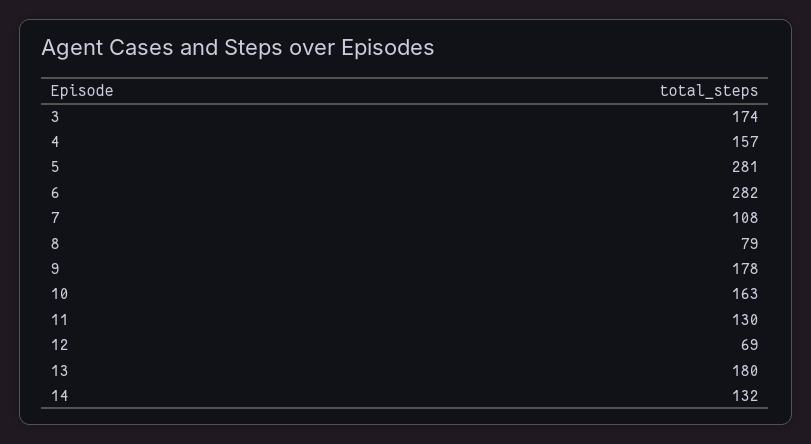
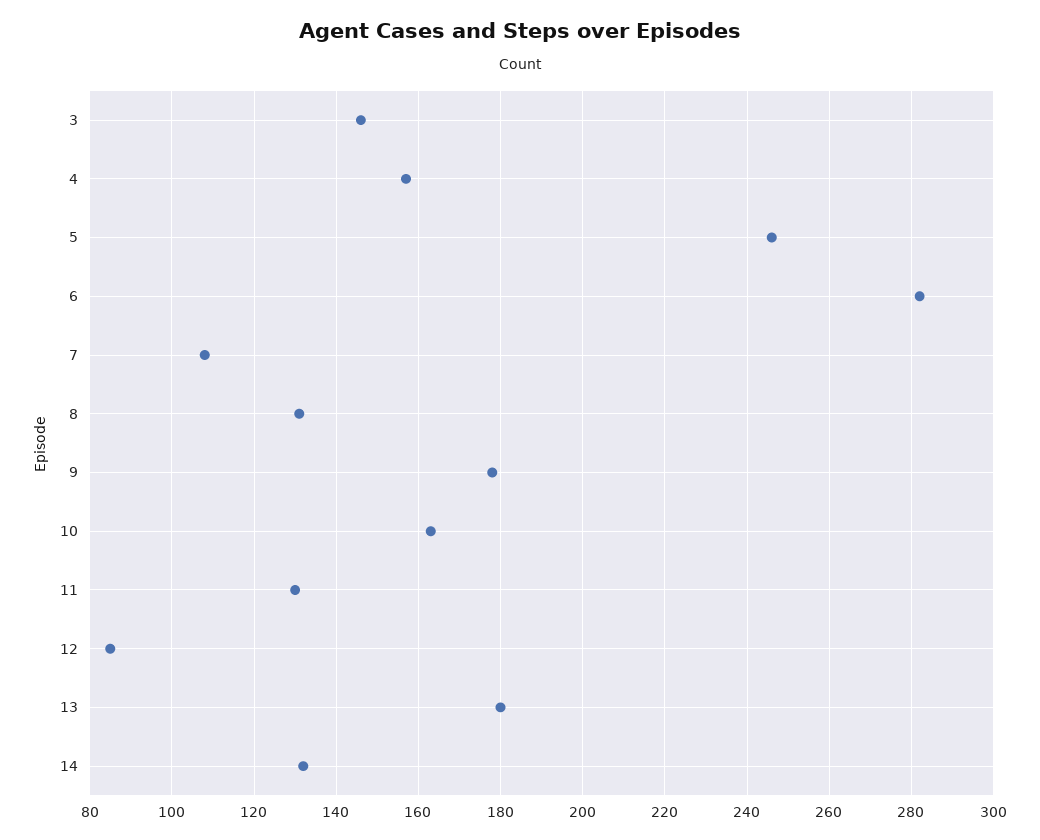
3: 174 -> 145
5: 281 -> 245
8: 79 -> 130
12: 69 -> 85

